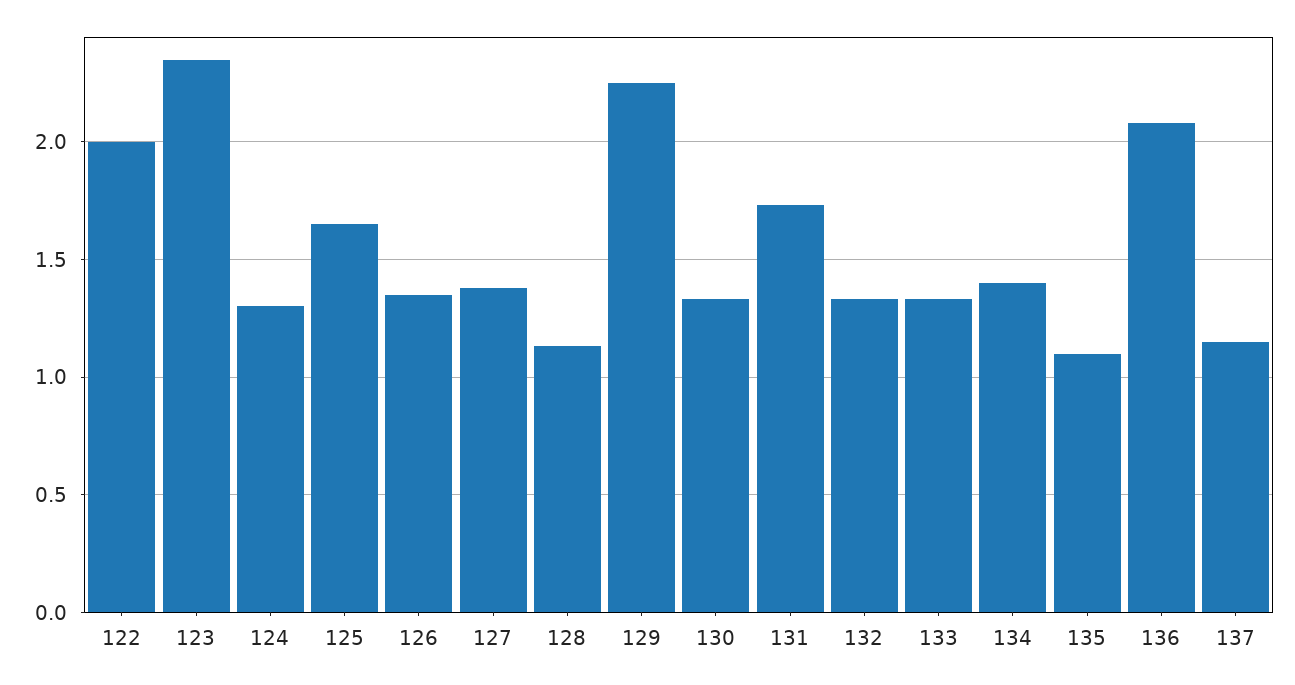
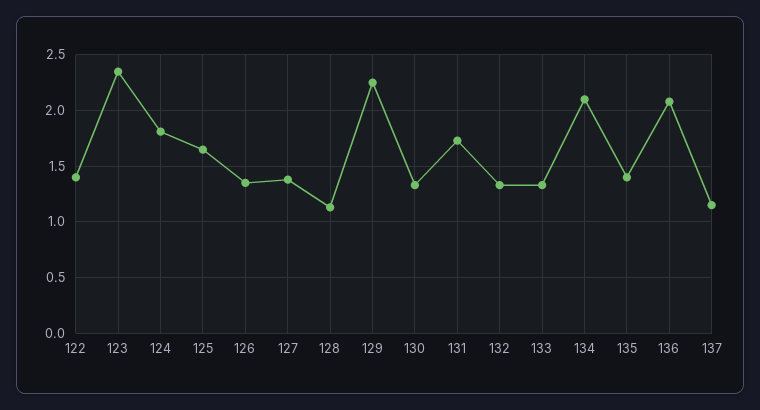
122: 2 -> 1.4
124: 1.3 -> 1.8
134: 1.4 -> 2.1
135: 1.1 -> 1.4

